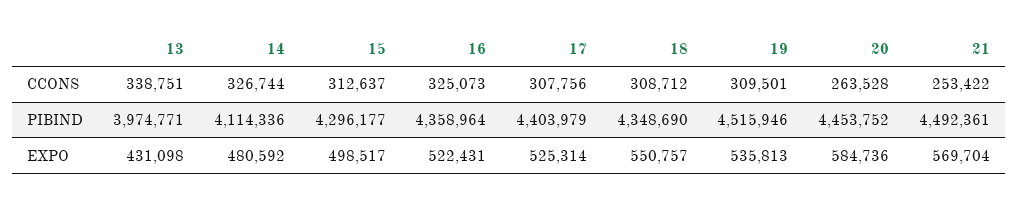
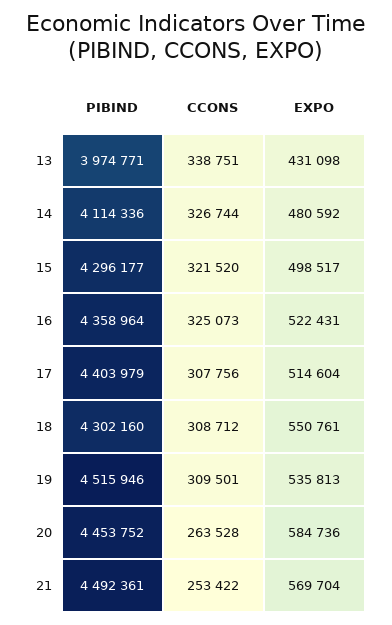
15, CCONS: 312637 -> 321520
18, PIBIND: 4348690 -> 4302160
17, EXPO: 525314 -> 514604
18, EXPO: 550757 -> 550761

